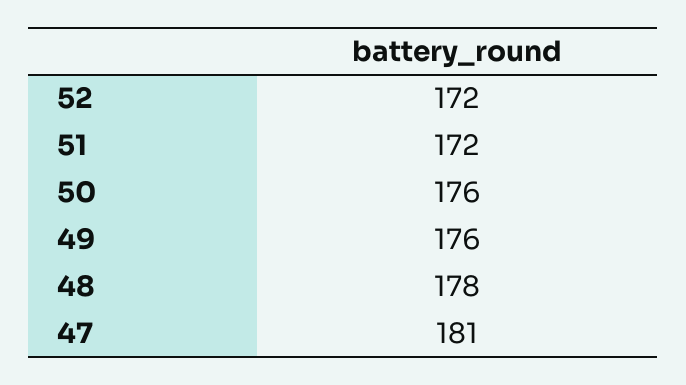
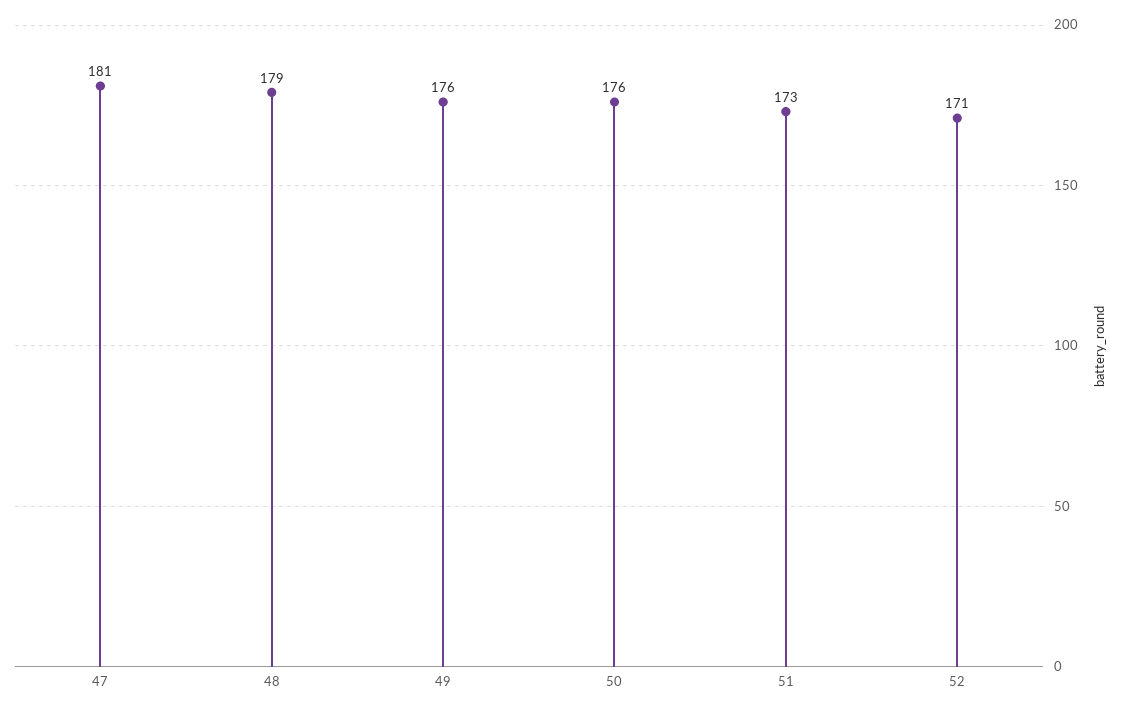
52: 172 -> 171
51: 172 -> 173
48: 178 -> 179

